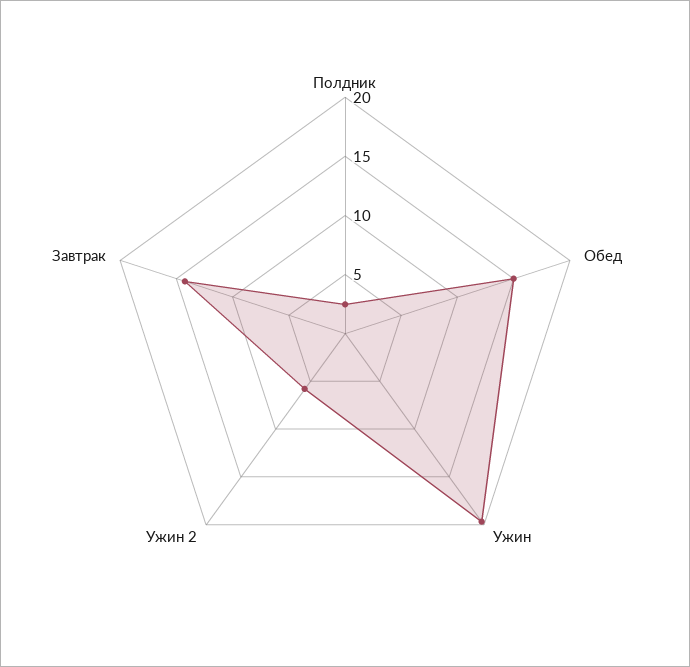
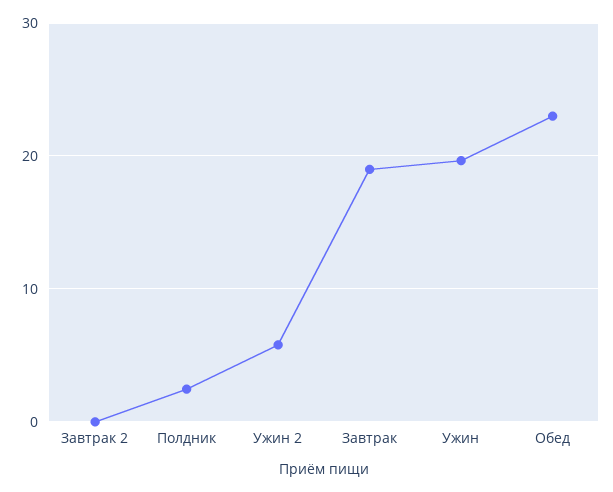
Обед: 15 -> 23
Завтрак: 14 -> 19
Завтрак 2: none -> 0

